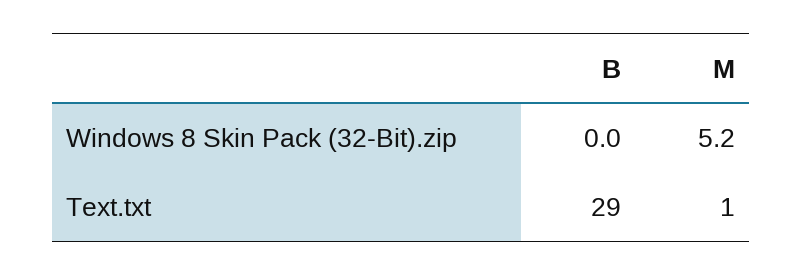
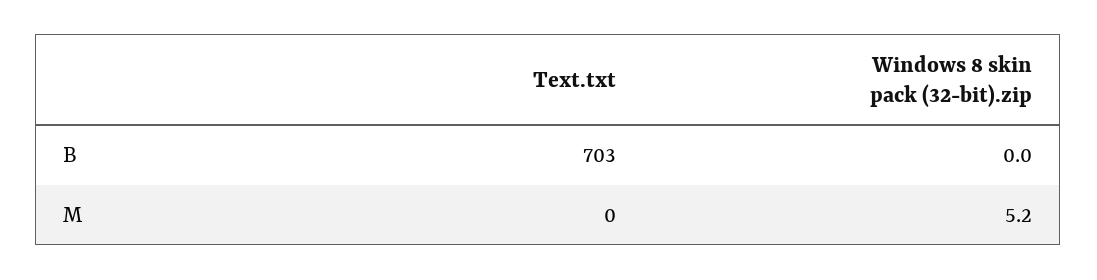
B, Text.txt: 29 -> 703
M, Text.txt: 1 -> 0

